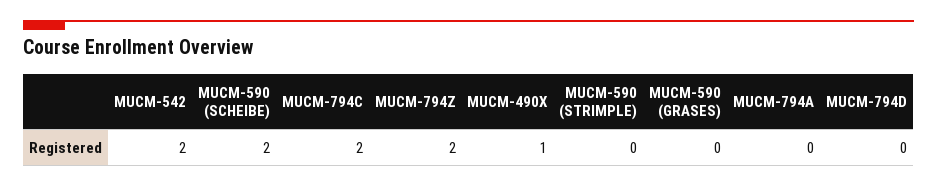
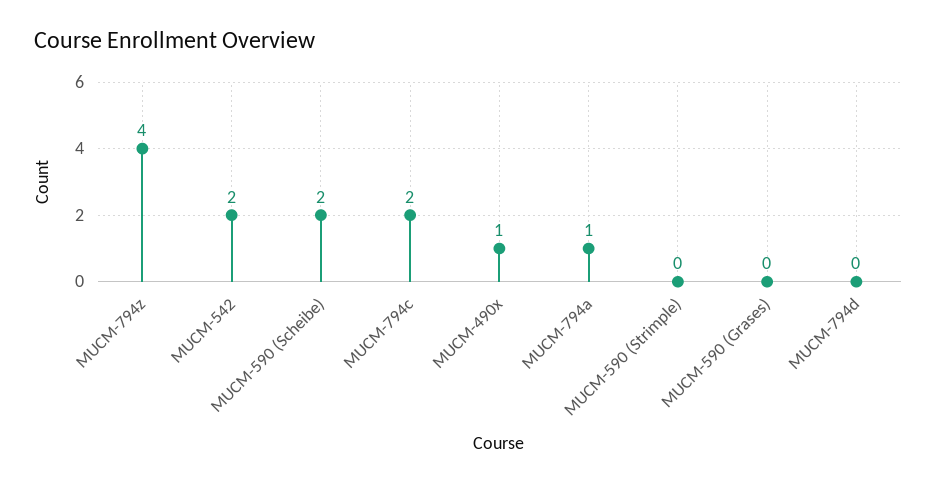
MUCM-794Z: 2 -> 4
MUCM-794A: 0 -> 1

